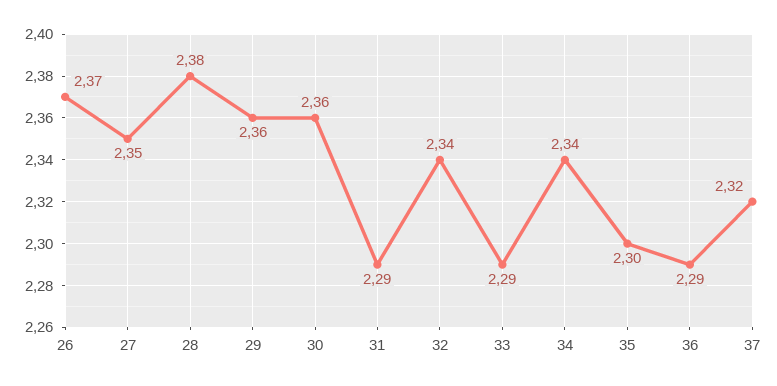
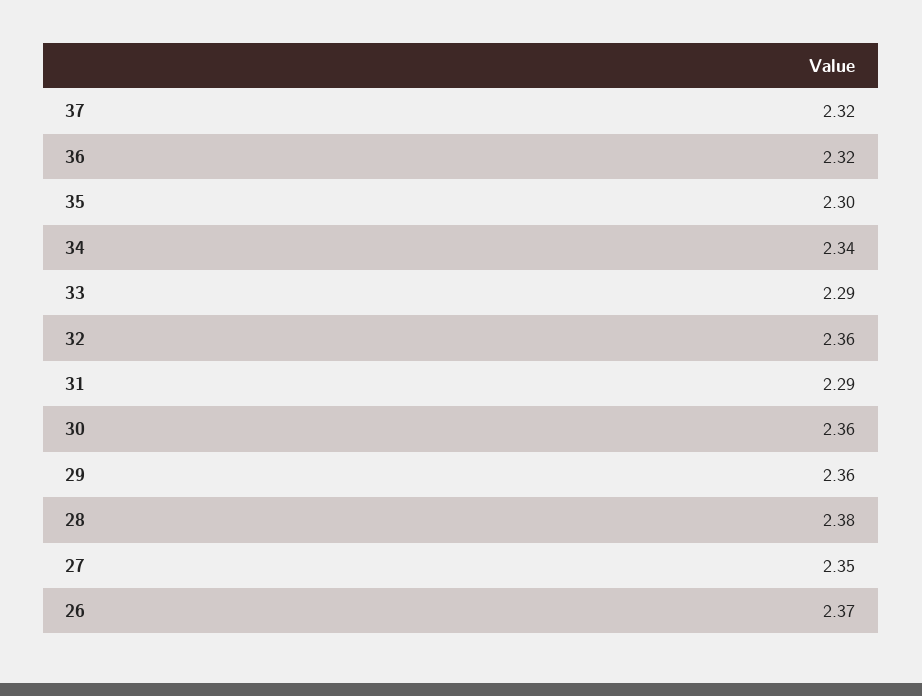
32: 2.34 -> 2.36
36: 2.29 -> 2.32

